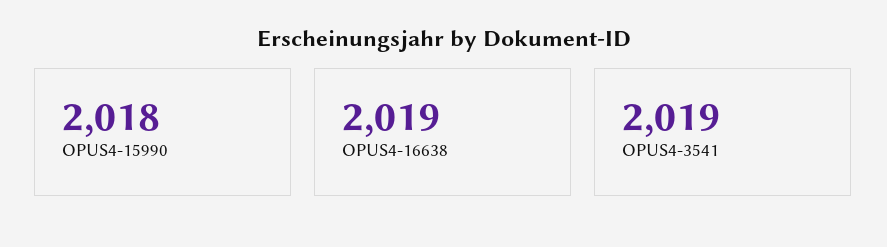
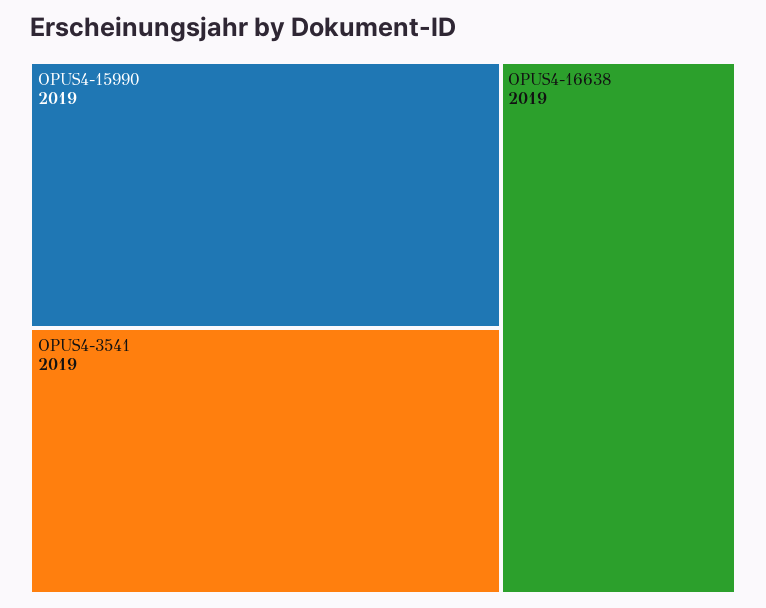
OPUS4-15990: 2018 -> 2019

